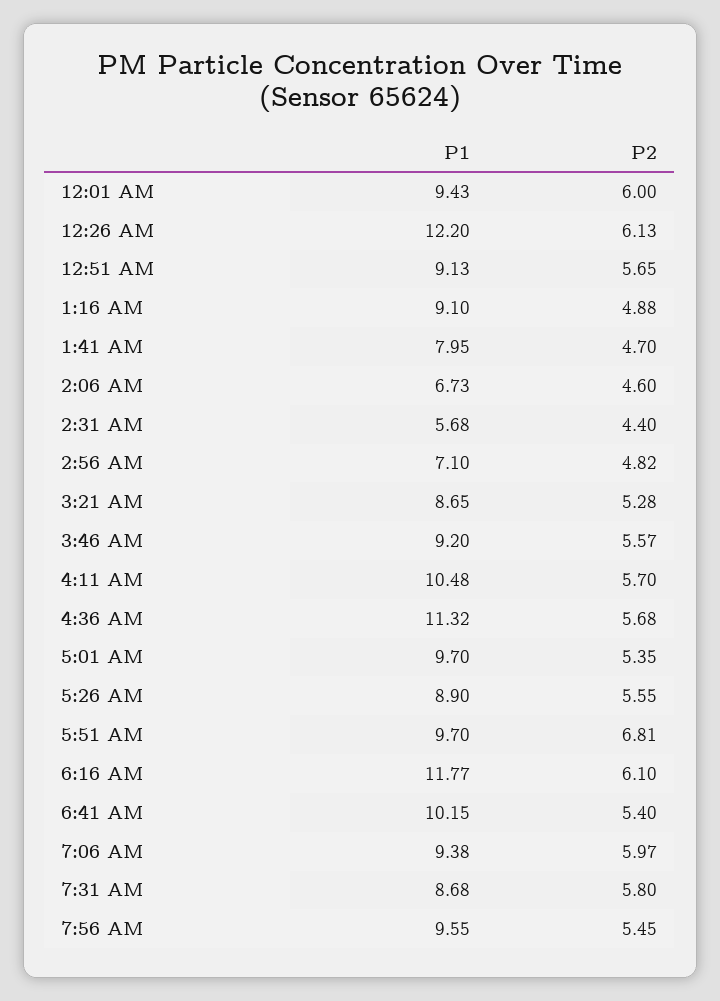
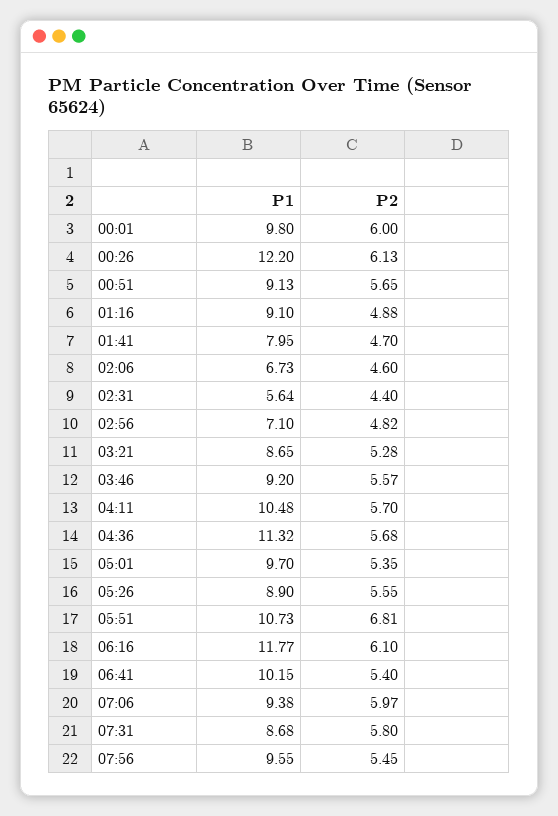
P1, 12:01 AM: 9.43 -> 9.8
P1, 2:31 AM: 5.68 -> 5.64
P1, 5:51 AM: 9.7 -> 10.73

